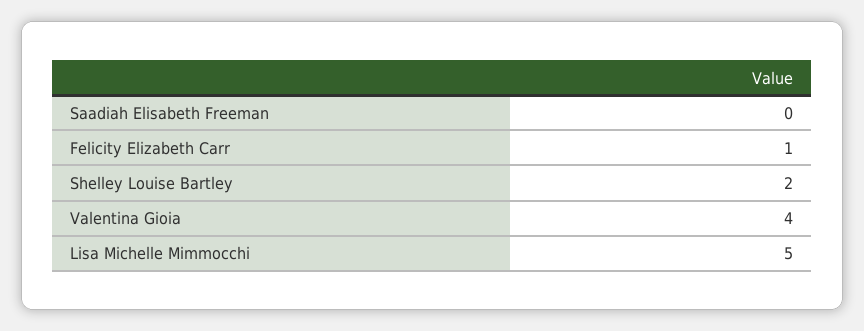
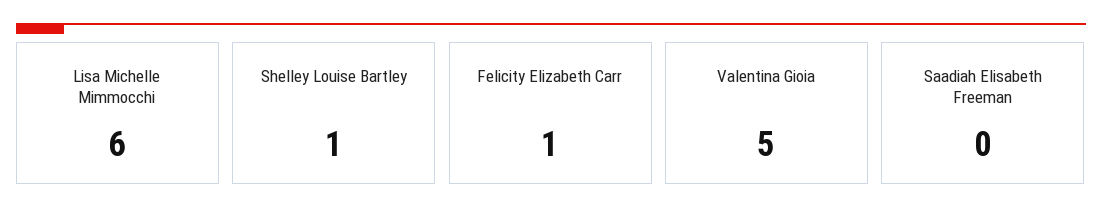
Shelley Louise Bartley: 2 -> 1
Valentina Gioia: 4 -> 5
Lisa Michelle Mimmocchi: 5 -> 6

